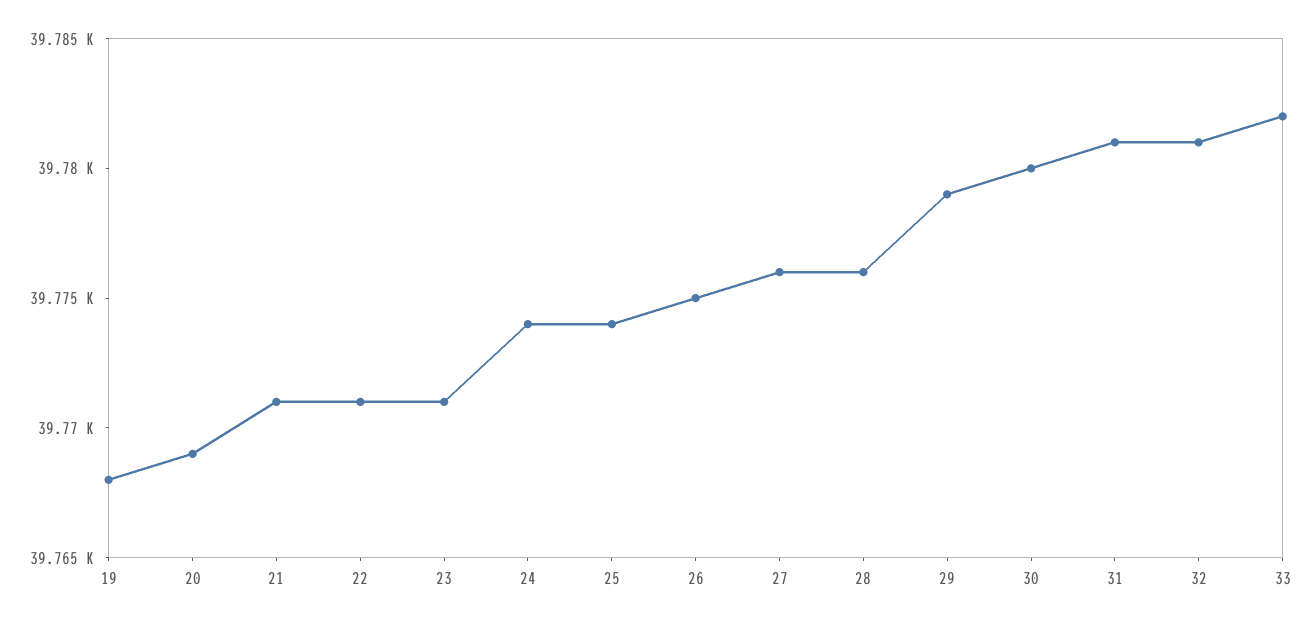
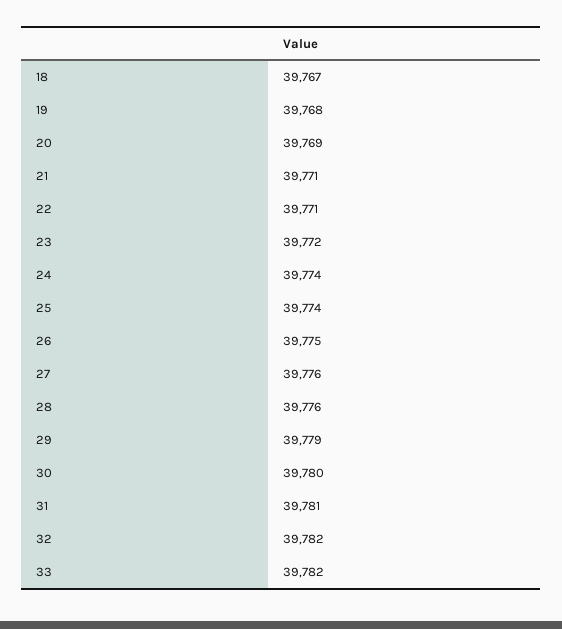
23: 39771 -> 39772
32: 39781 -> 39782
18: none -> 39767

